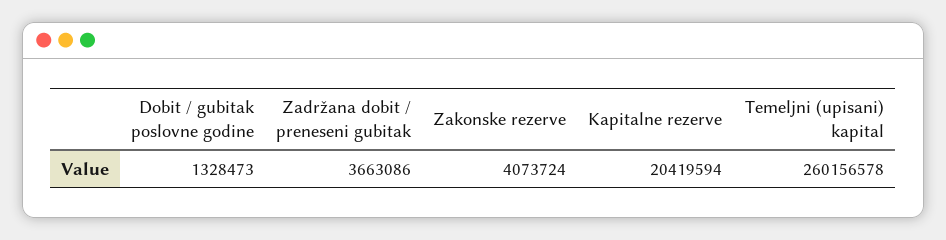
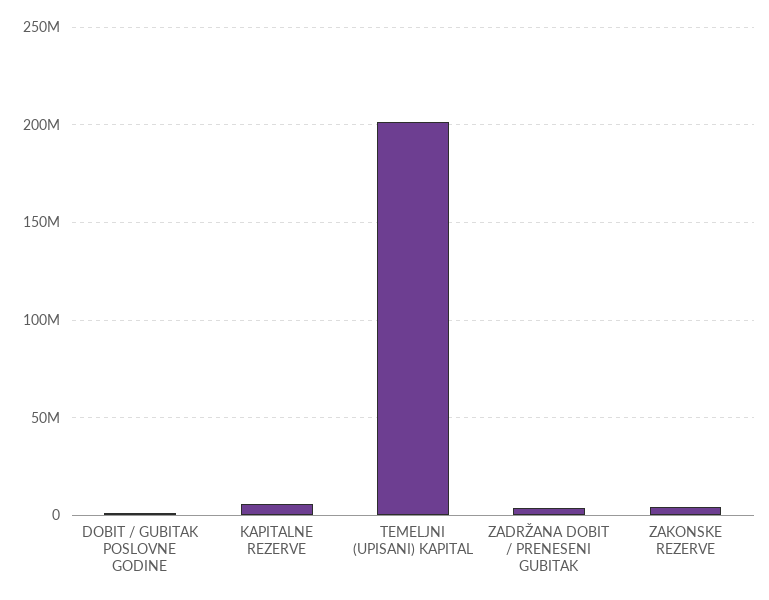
Kapitalne rezerve: 20419594 -> 5000000
Temeljni (upisani) kapital: 260156578 -> 200000000

